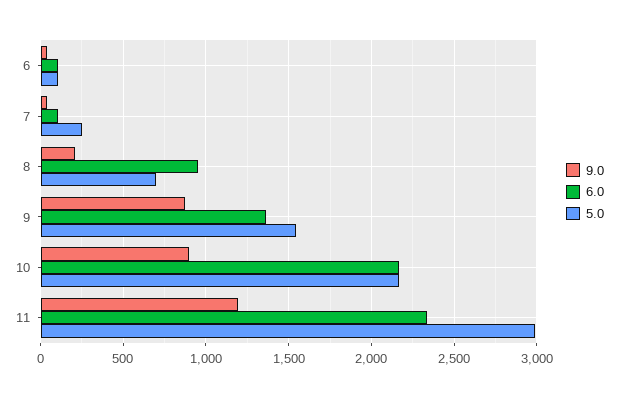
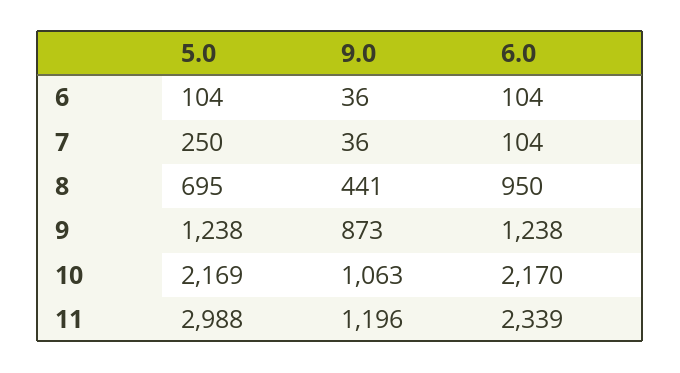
9.0, 8: 200 -> 441
6.0, 9: 1350 -> 1238
5.0, 9: 1550 -> 1238
9.0, 10: 900 -> 1063

